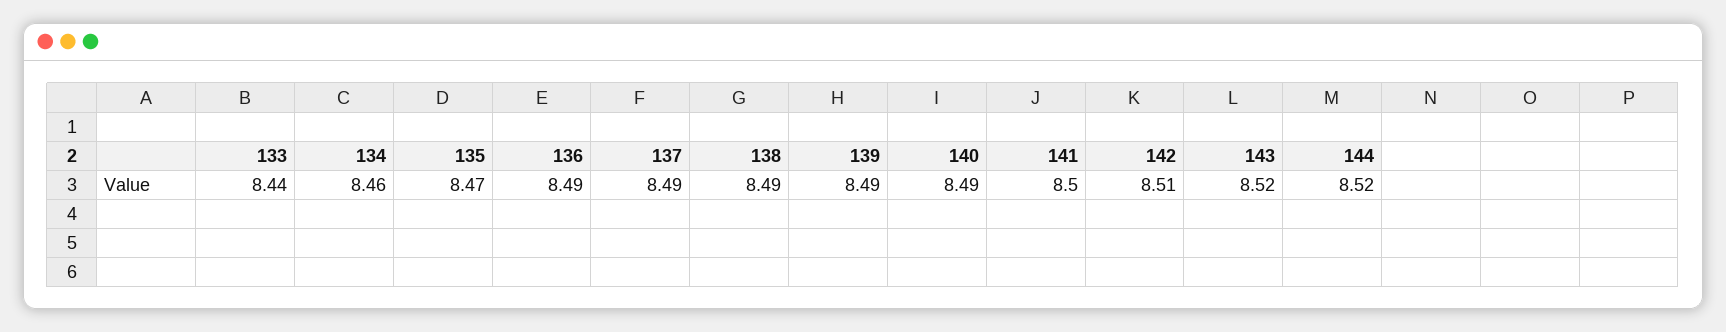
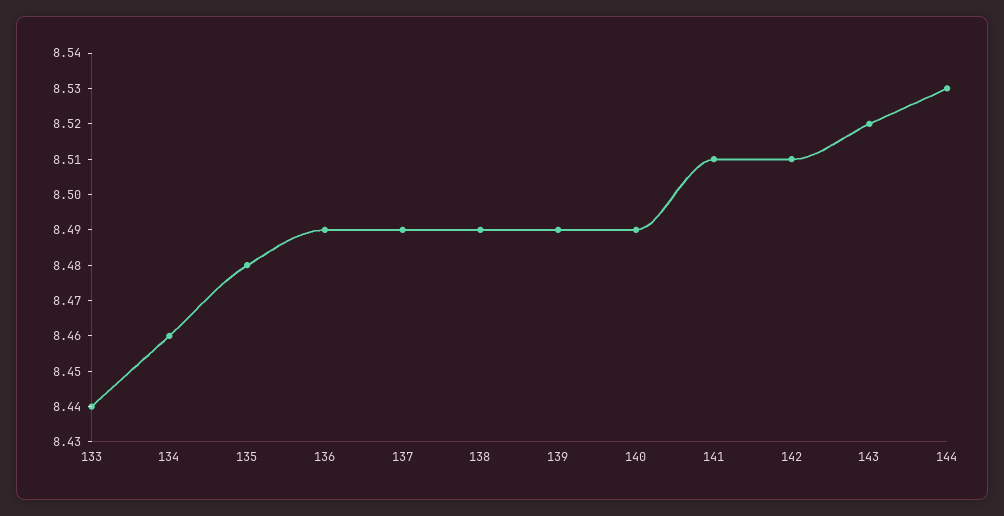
135: 8.47 -> 8.48
141: 8.5 -> 8.51
144: 8.52 -> 8.53

